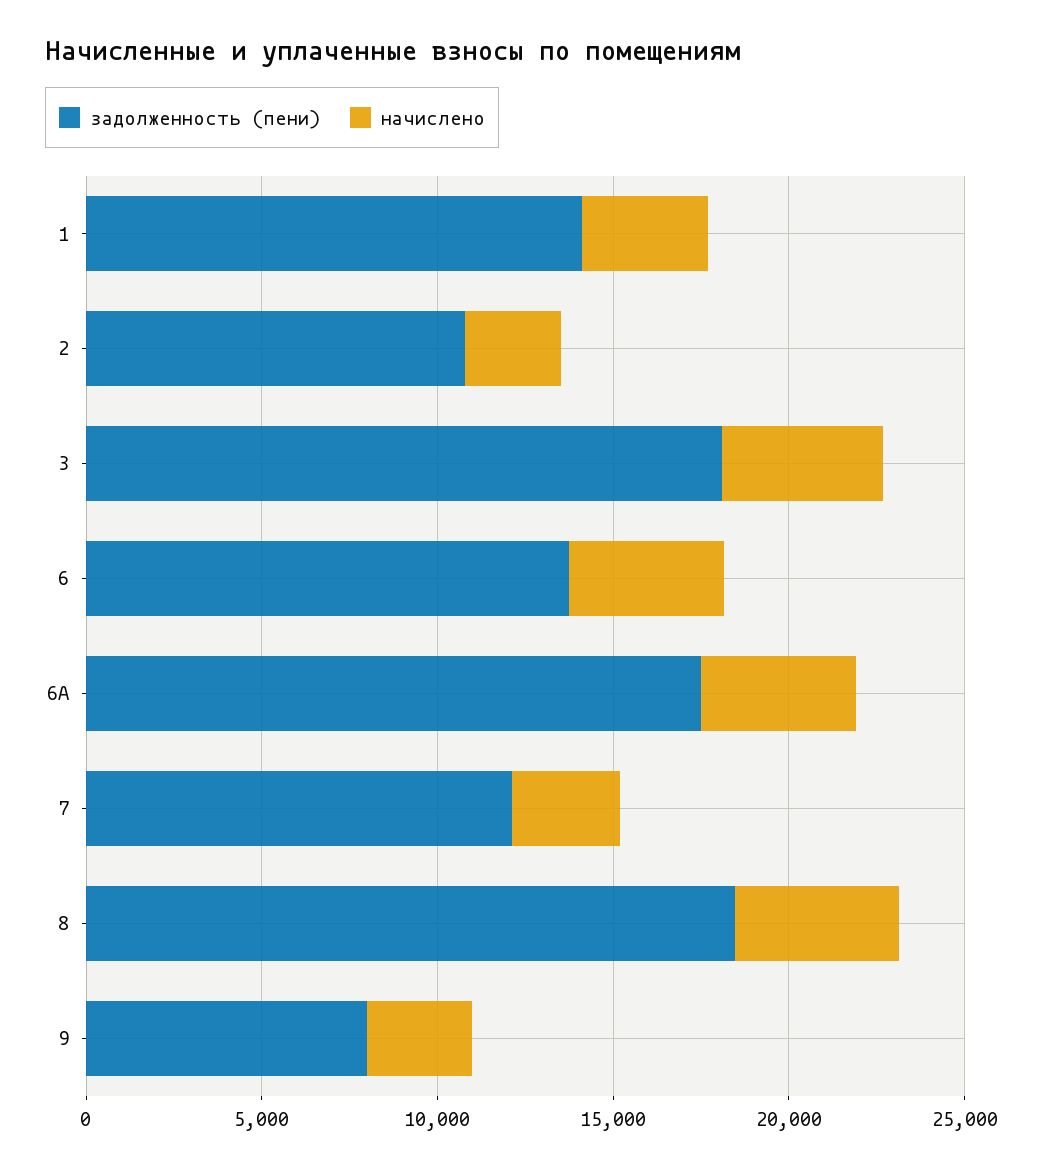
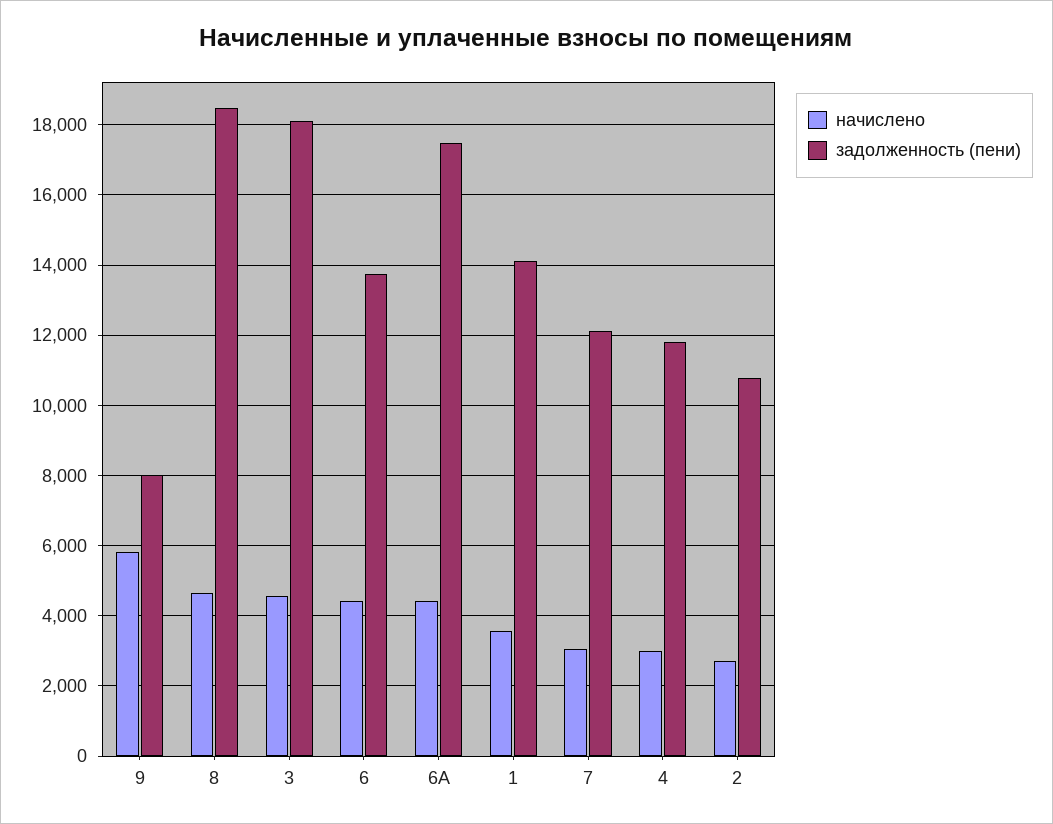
начислено, 9: 3000 -> 5800
начислено, 4: none -> 3000
задолженность (пени), 4: none -> 11800

